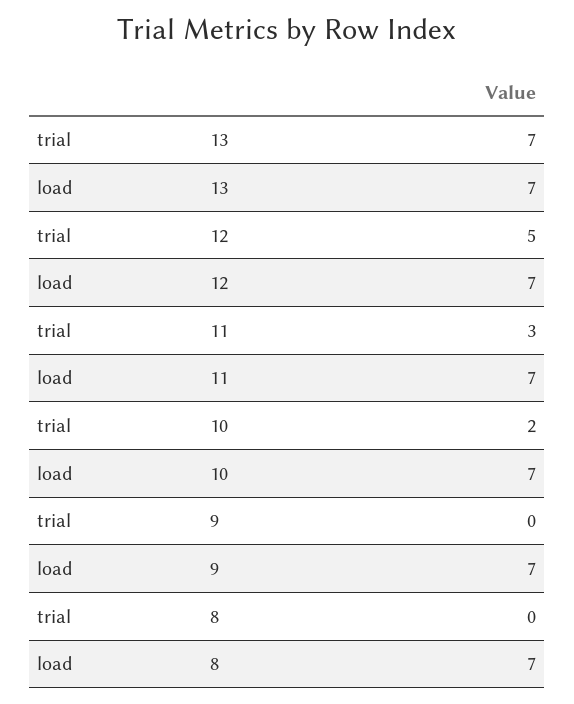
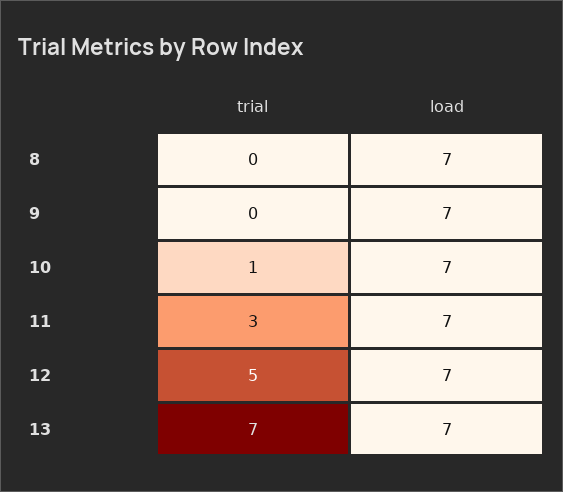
trial, 10: 2 -> 1

